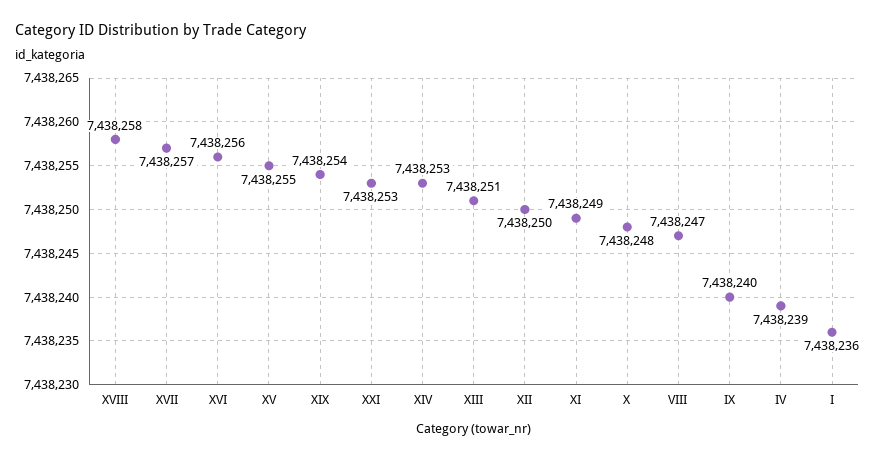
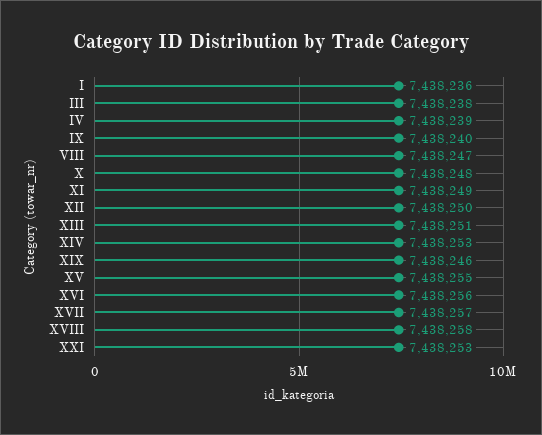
XIX: 7438254 -> 7438246
III: none -> 7438238

